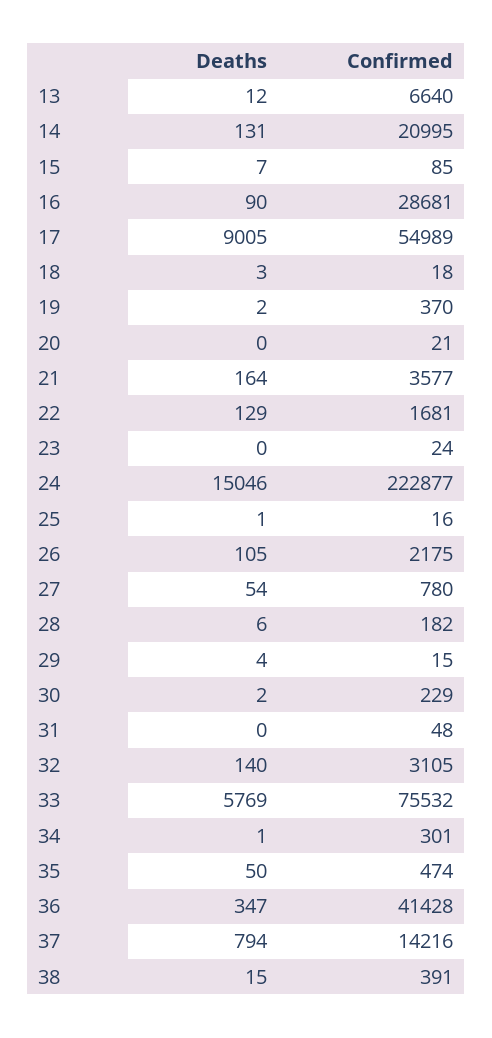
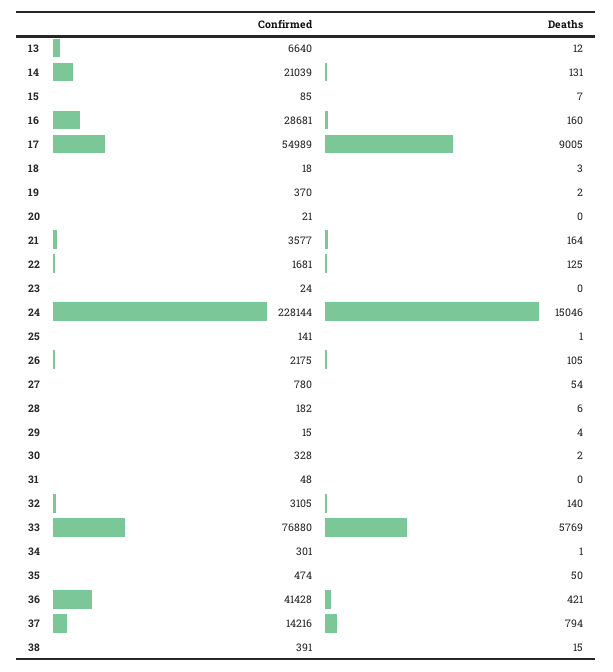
Confirmed, 14: 20995 -> 21039
Deaths, 16: 90 -> 160
Deaths, 22: 129 -> 125
Confirmed, 24: 222877 -> 228144
Confirmed, 25: 16 -> 141
Confirmed, 30: 229 -> 328
Confirmed, 33: 75532 -> 76880
Deaths, 36: 347 -> 421

